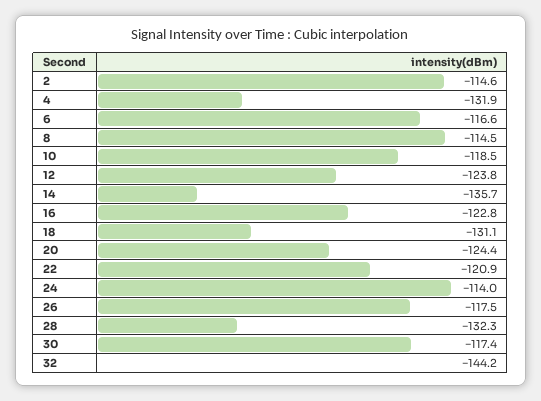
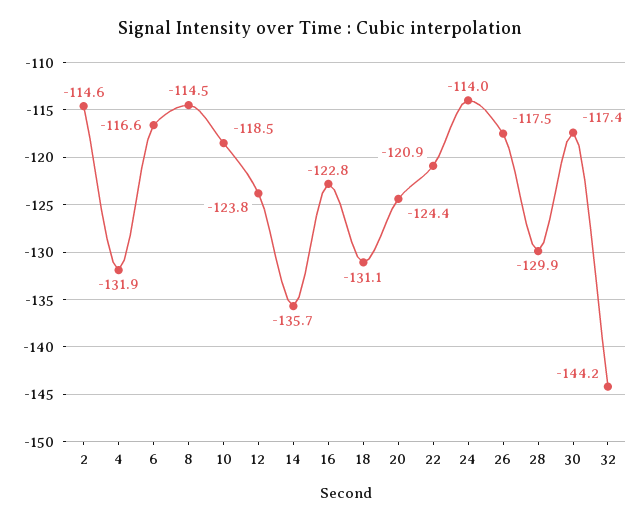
28: -132.3 -> -129.9

